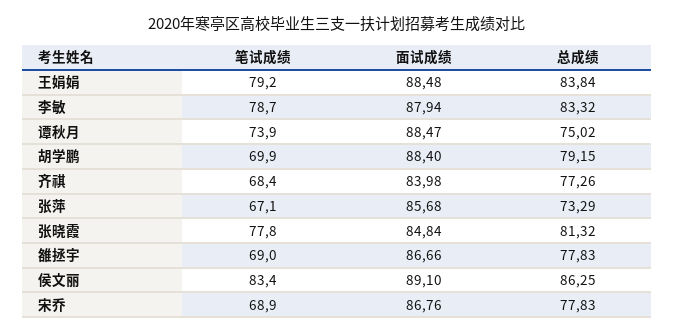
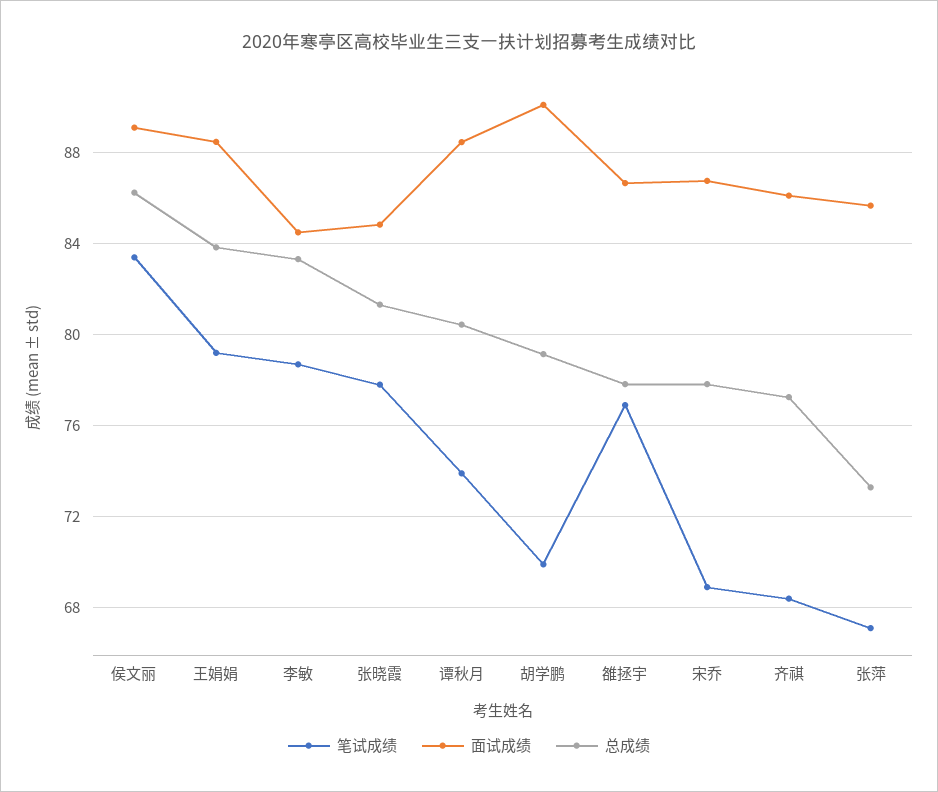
面试成绩, 李敏: 87.94 -> 84.5
总成绩, 谭秋月: 75.02 -> 80.5
面试成绩, 胡学鹏: 88.4 -> 90
面试成绩, 齐祺: 83.98 -> 86
笔试成绩, 雒拯宇: 69 -> 77

